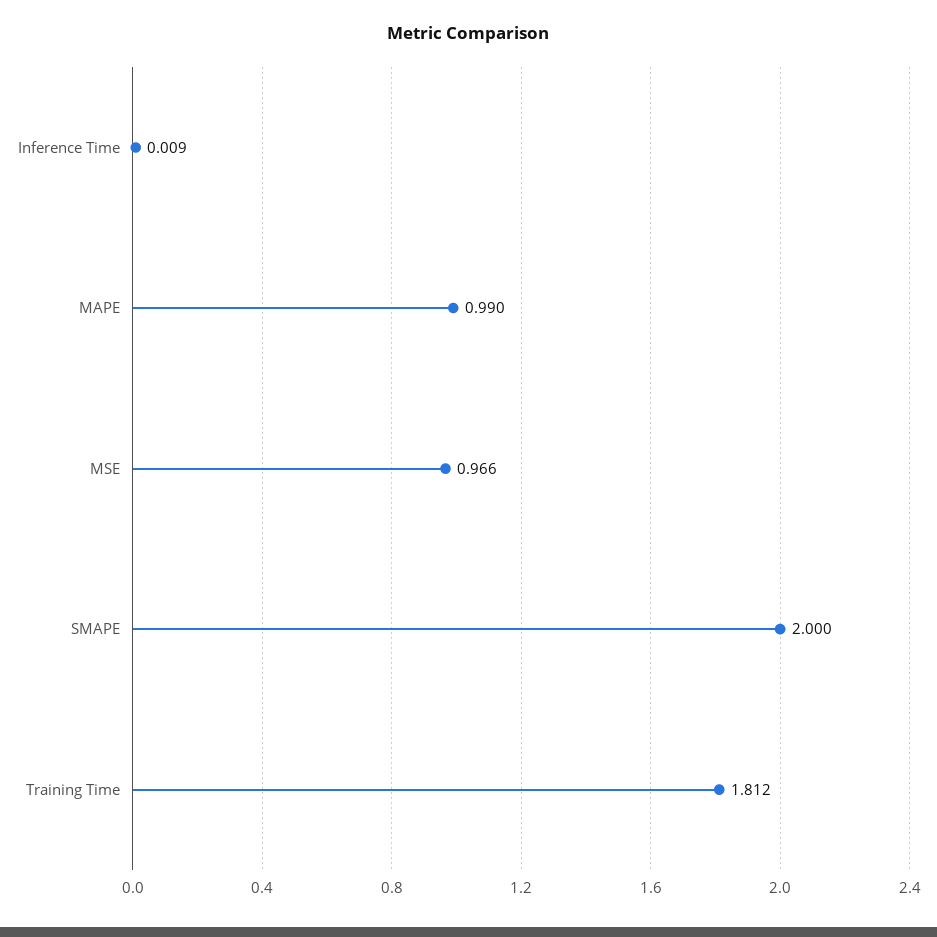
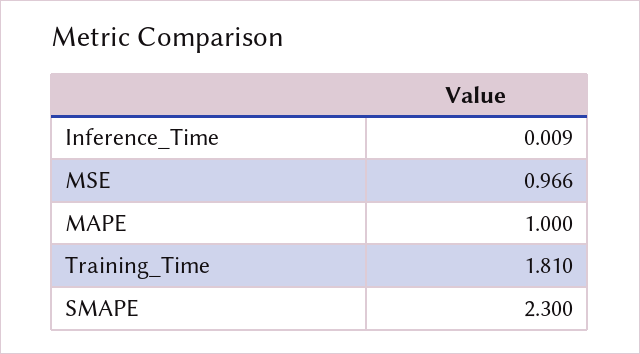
MAPE: 0.99 -> 1
SMAPE: 2 -> 2.3
Training Time: 1.812 -> 1.81

